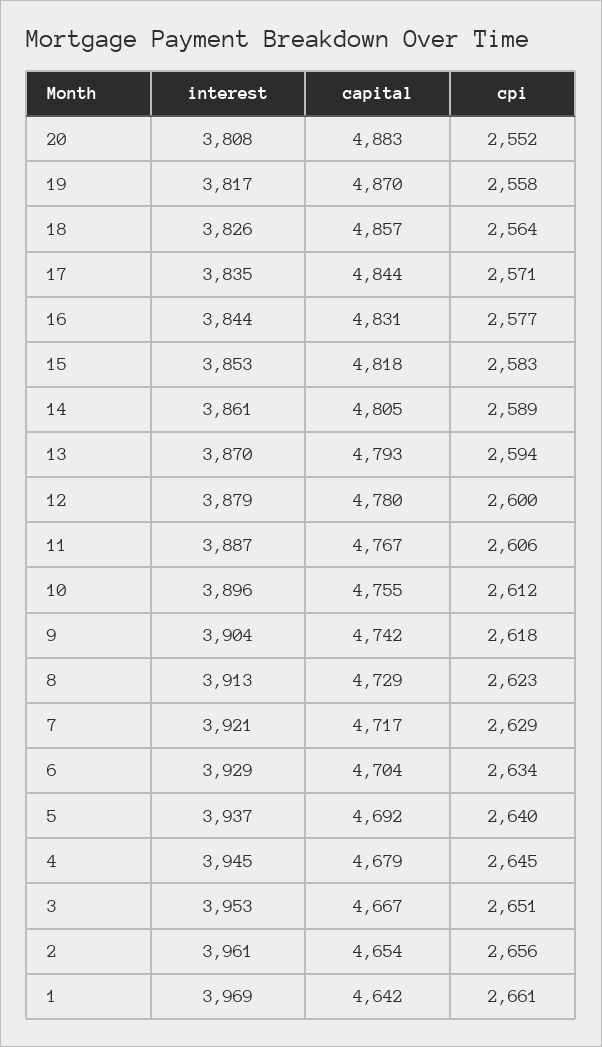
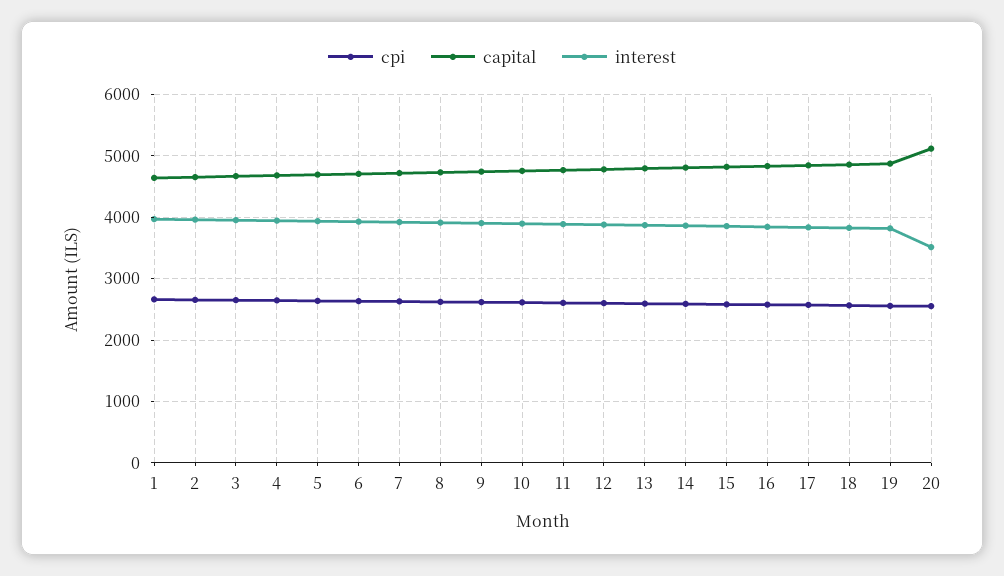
interest, 20: 3808 -> 3500
capital, 20: 4883 -> 5100

